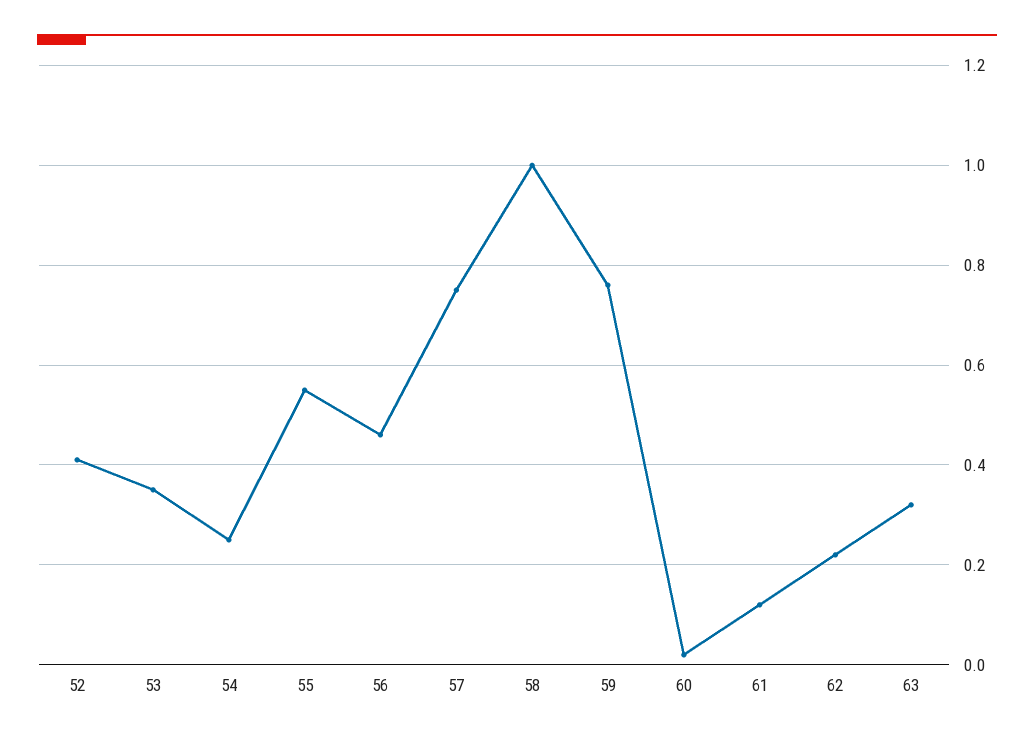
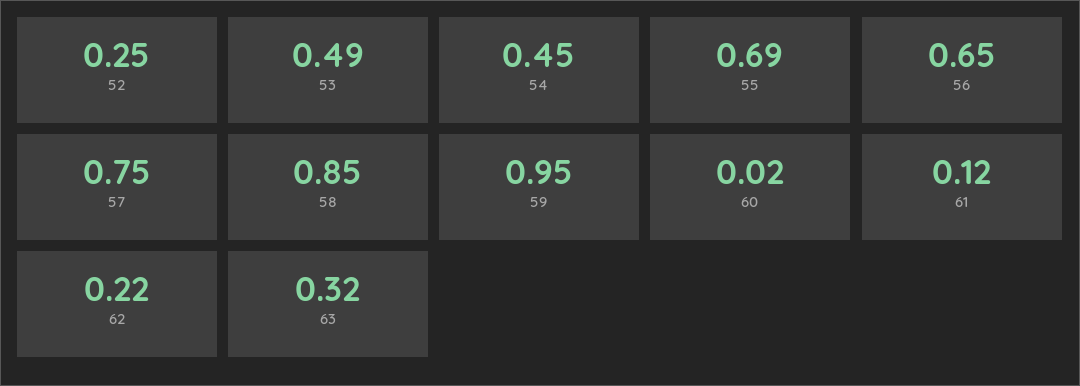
52: 0.4 -> 0.25
53: 0.35 -> 0.49
54: 0.25 -> 0.45
55: 0.55 -> 0.69
56: 0.45 -> 0.65
58: 1 -> 0.85
59: 0.75 -> 0.95

